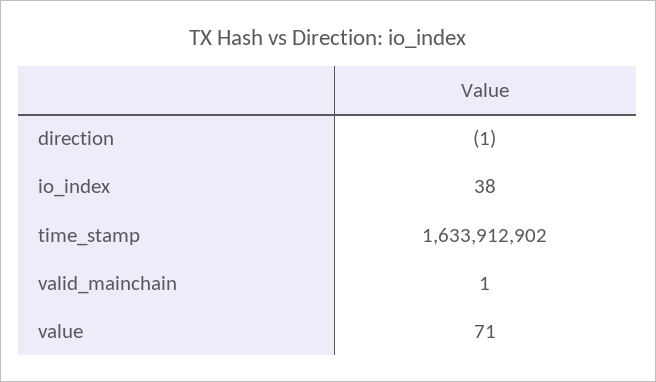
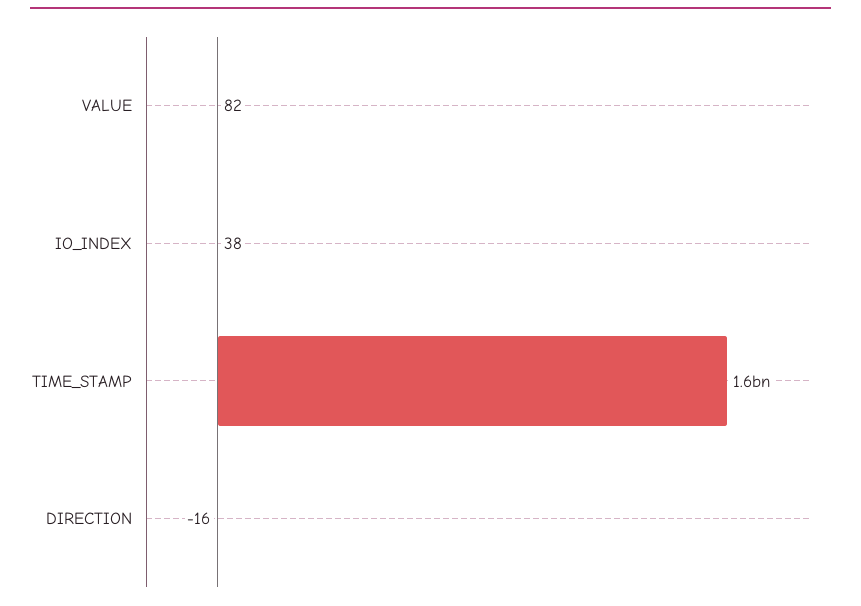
direction: -1 -> -16
valid_mainchain: 1 -> none
value: 71 -> 82

